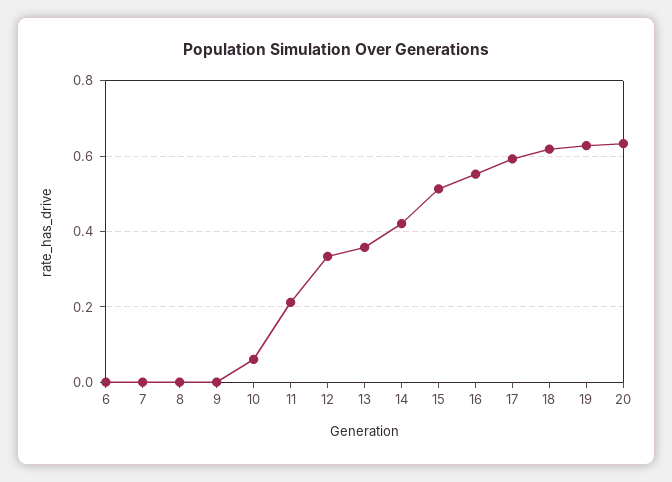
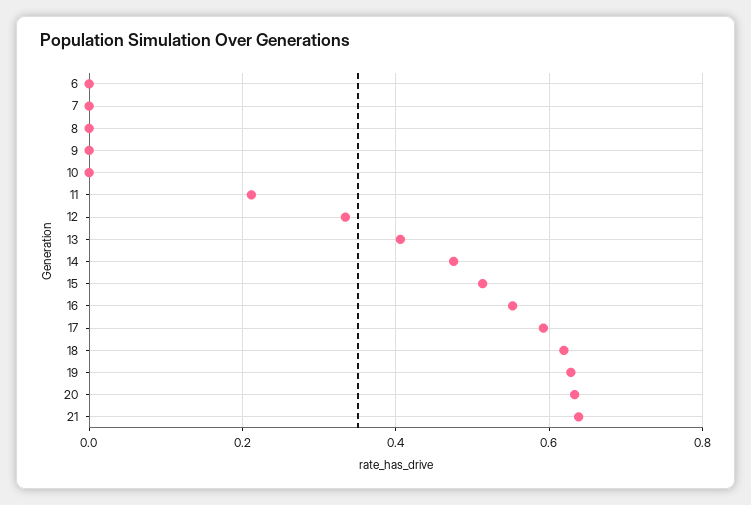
10: 0.06 -> 0
13: 0.36 -> 0.4
14: 0.42 -> 0.48
21: none -> 0.64

